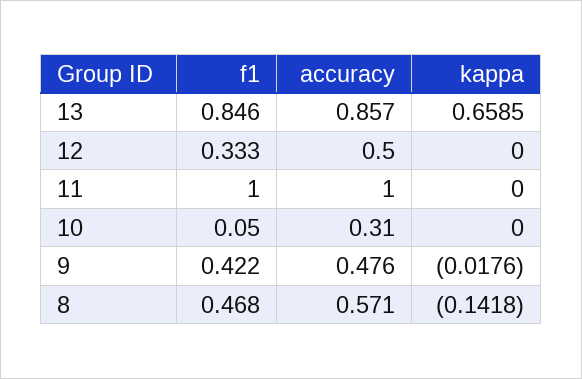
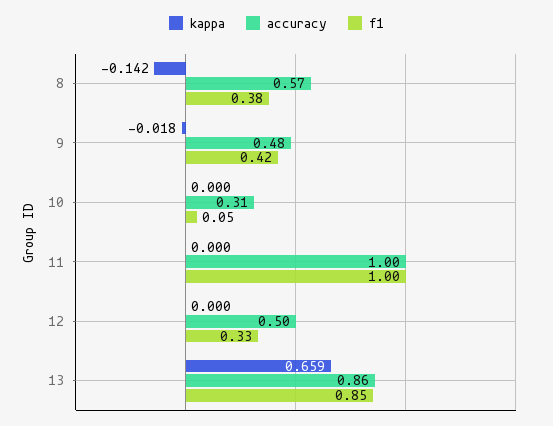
f1, 8: 0.468 -> 0.38

